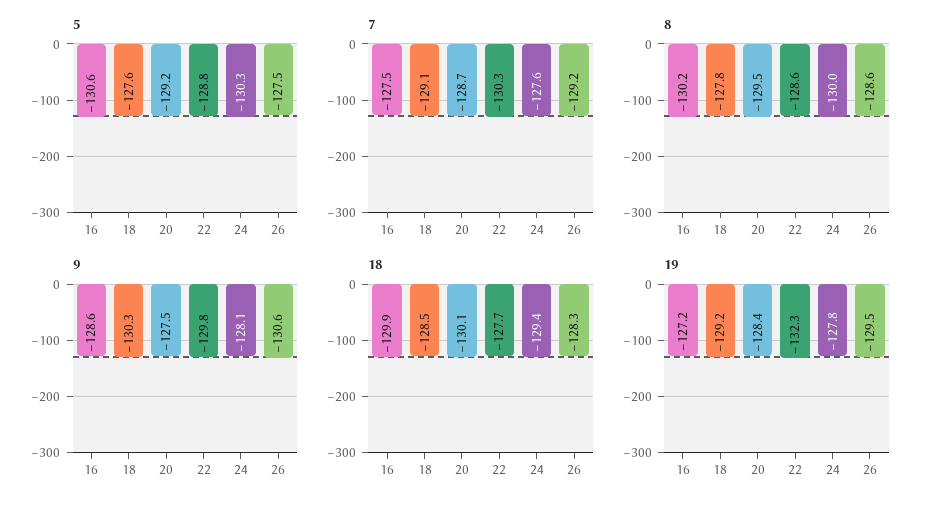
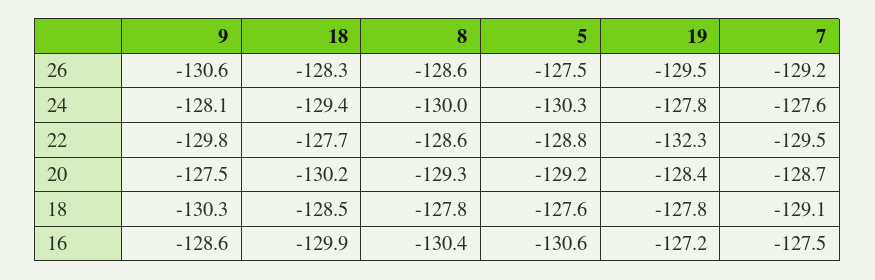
7, 22: -130.3 -> -129.5
8, 16: -130.2 -> -130.4
8, 20: -129.5 -> -129.3
18, 20: -130.1 -> -130.2
19, 18: -129.2 -> -127.8

